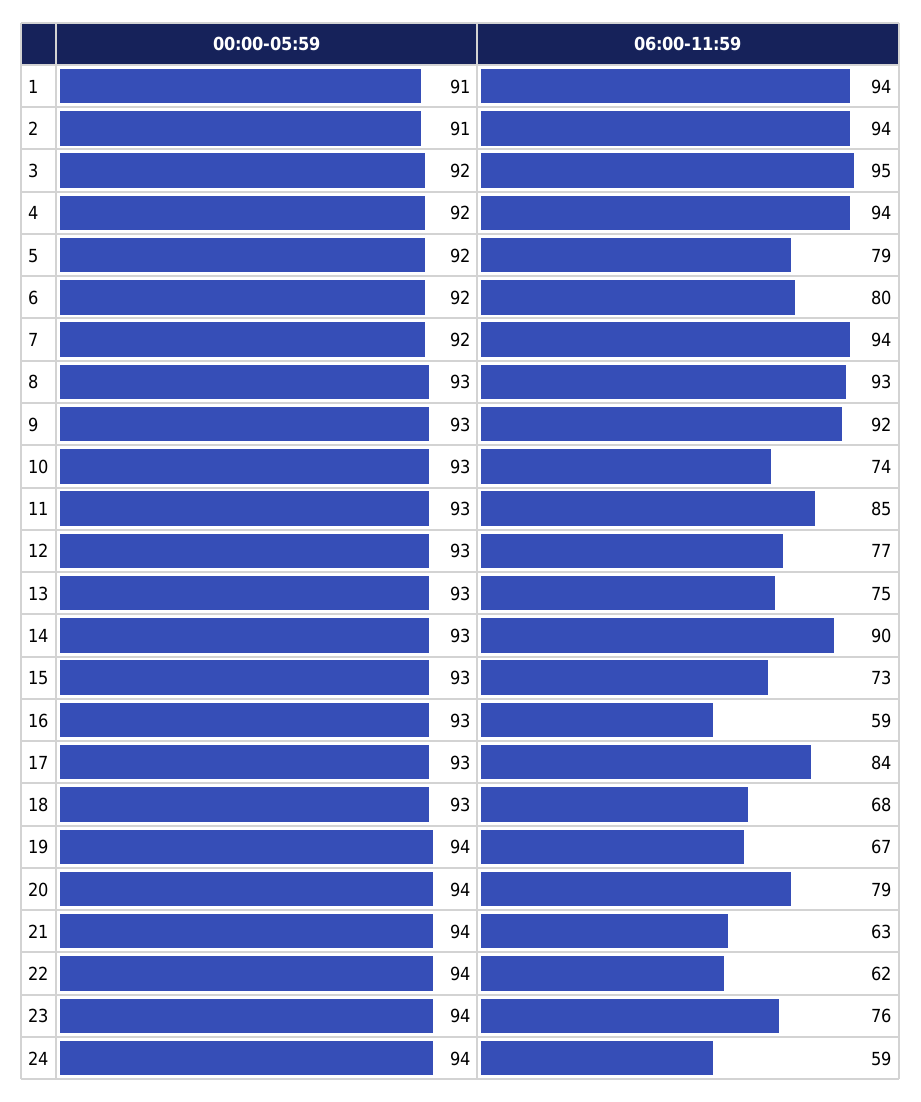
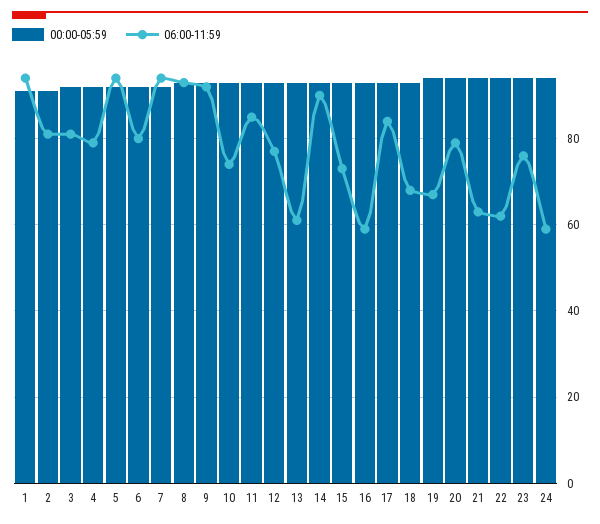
06:00-11:59, 2: 94 -> 80
06:00-11:59, 3: 95 -> 80
06:00-11:59, 4: 94 -> 80
06:00-11:59, 5: 79 -> 95
06:00-11:59, 13: 75 -> 60

